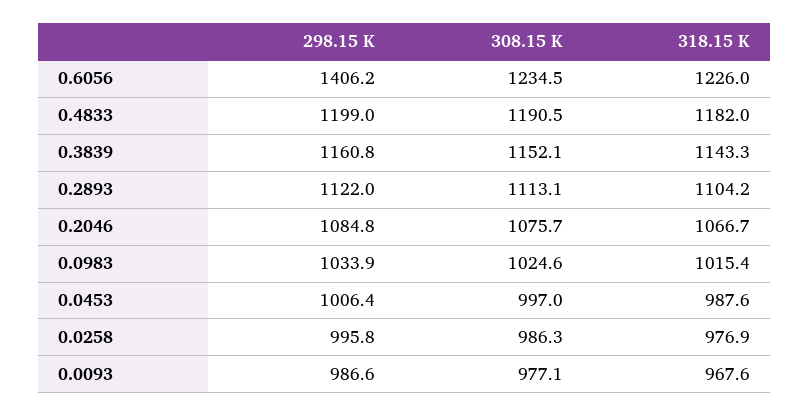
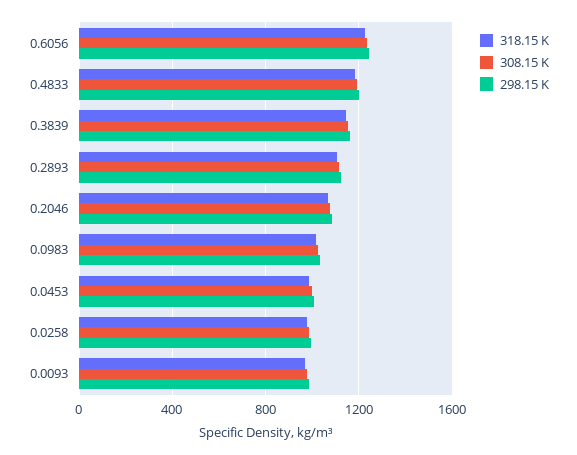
298.15 K, 0.6056: 1406.2 -> 1250

